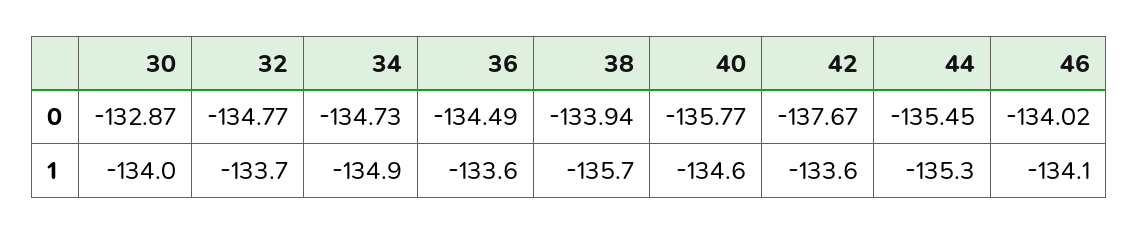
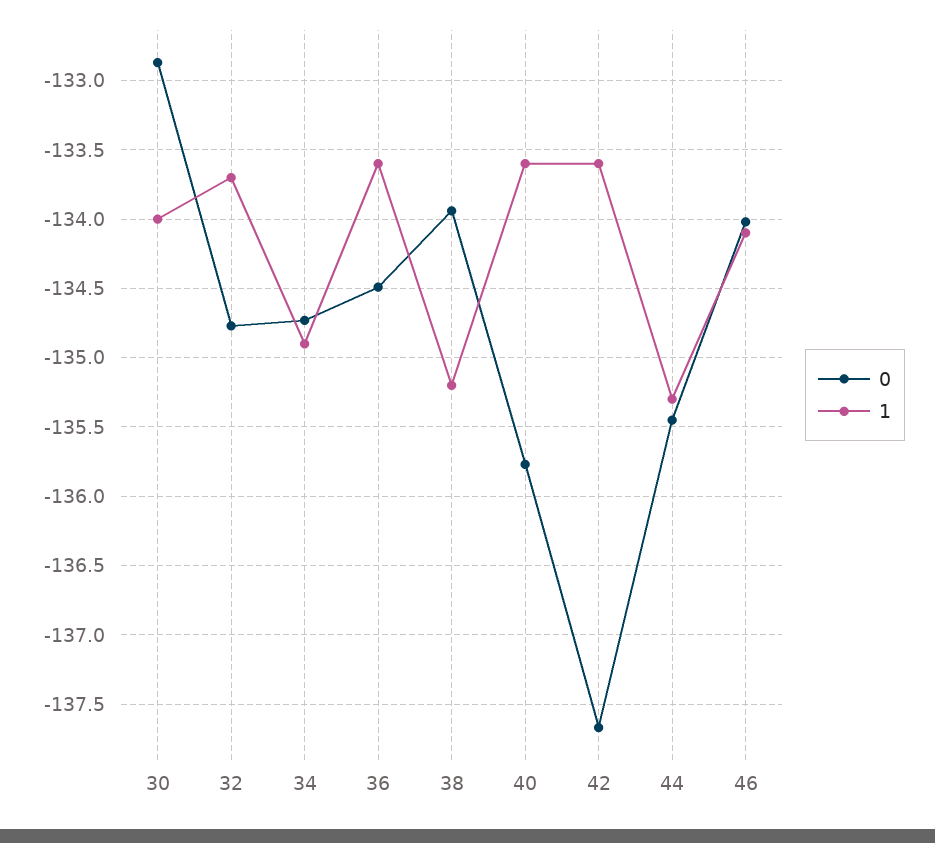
1, 38: -135.7 -> -135.2
1, 40: -134.6 -> -133.6

